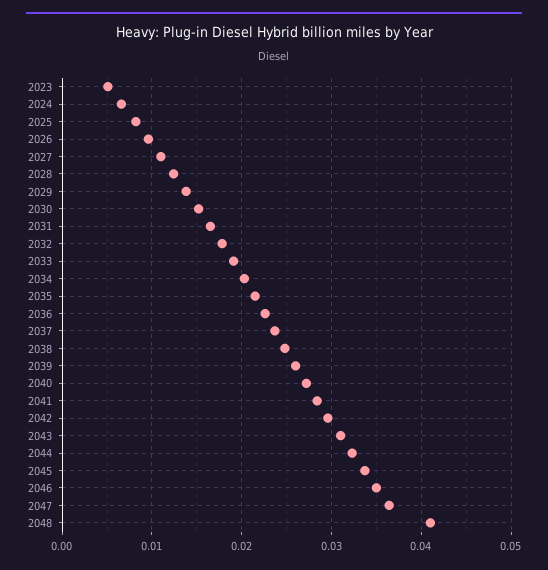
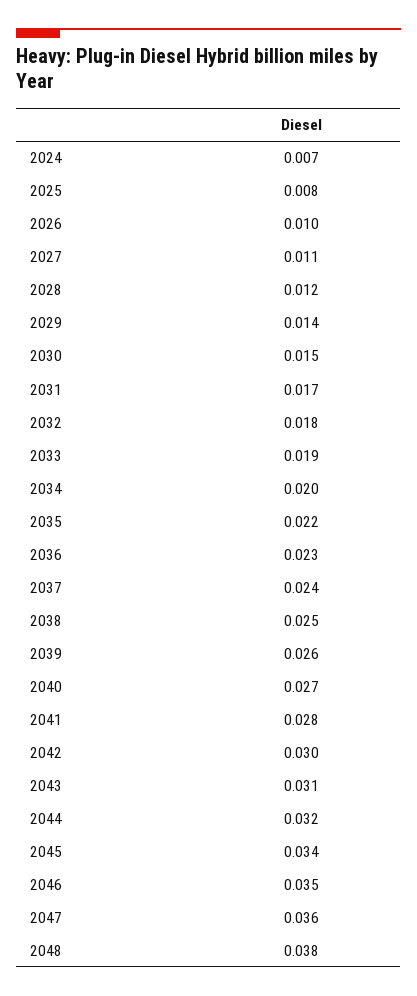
2023: 0.005 -> none
2048: 0.041 -> 0.038

